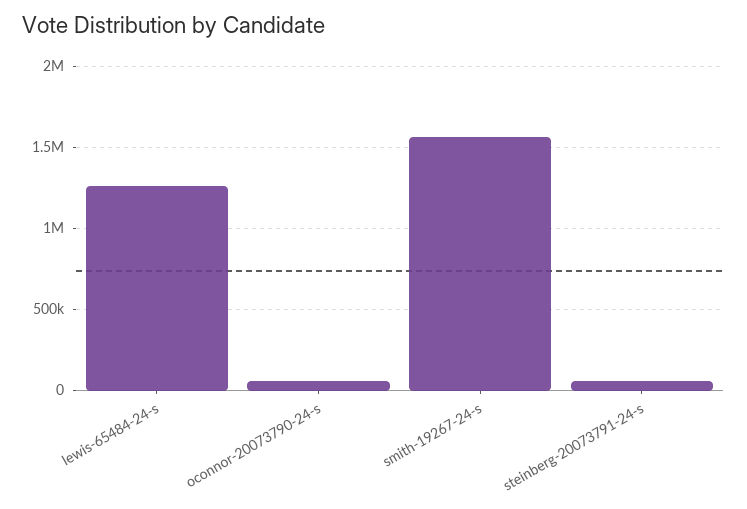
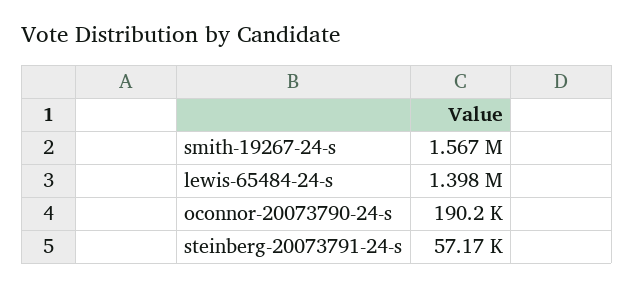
lewis-65484-24-s: 1250000 -> 1398000
oconnor-20073790-24-s: 50000 -> 190200

